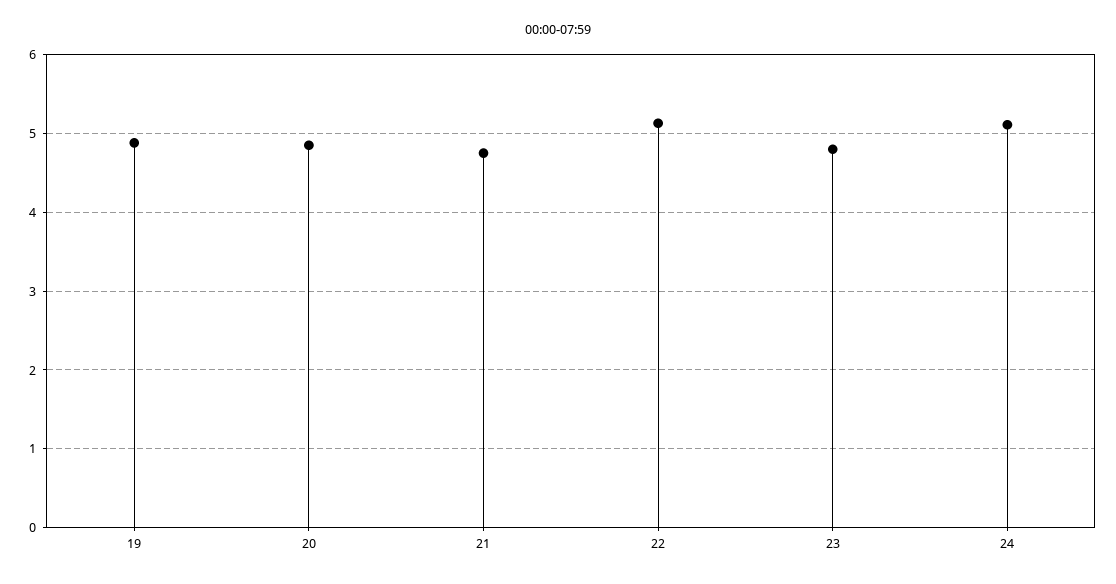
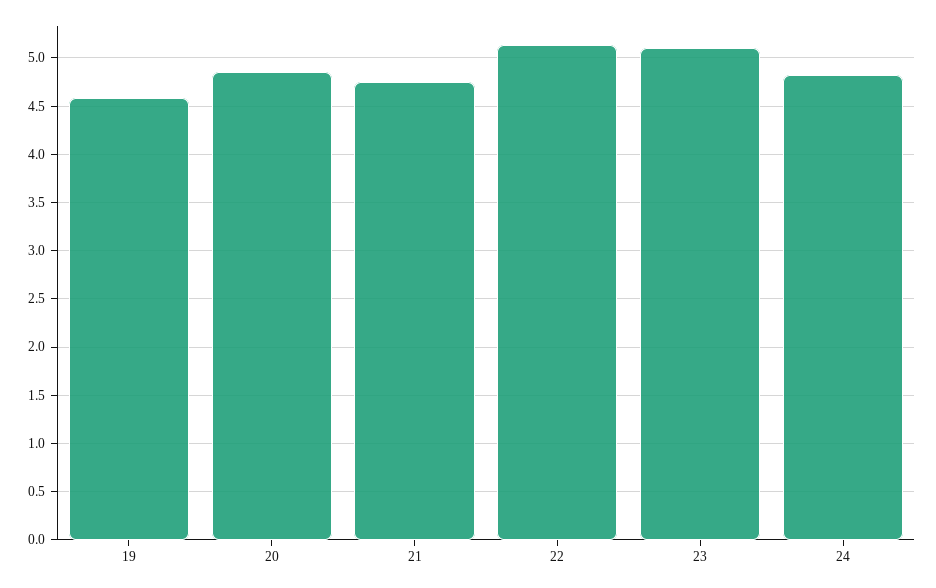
19: 4.9 -> 4.6
23: 4.8 -> 5.1
24: 5.1 -> 4.8

